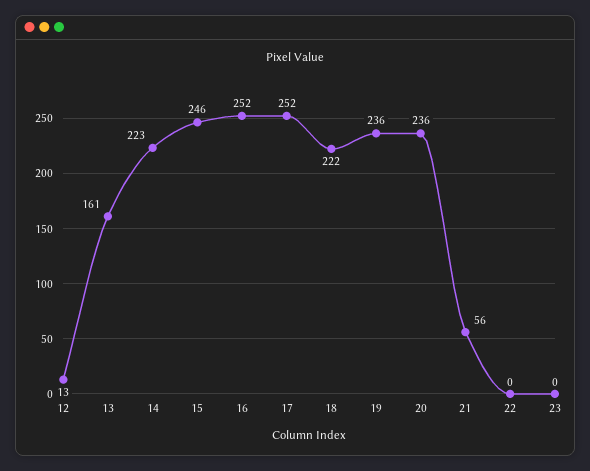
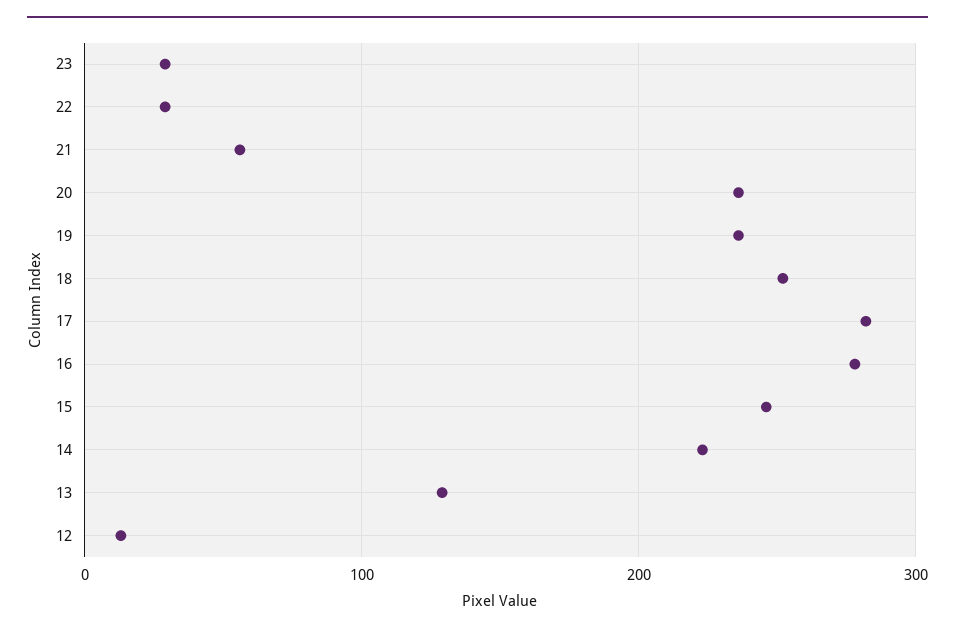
13: 161 -> 130
16: 252 -> 280
17: 252 -> 280
18: 222 -> 250
22: 0 -> 30
23: 0 -> 30

